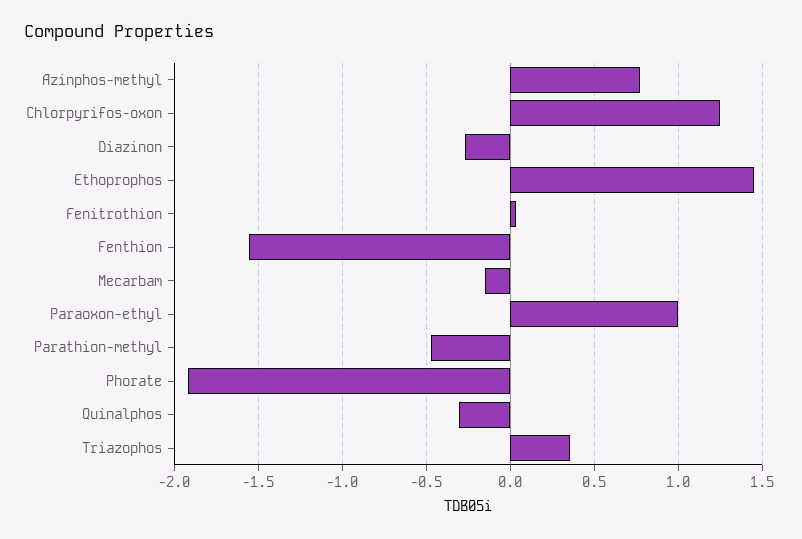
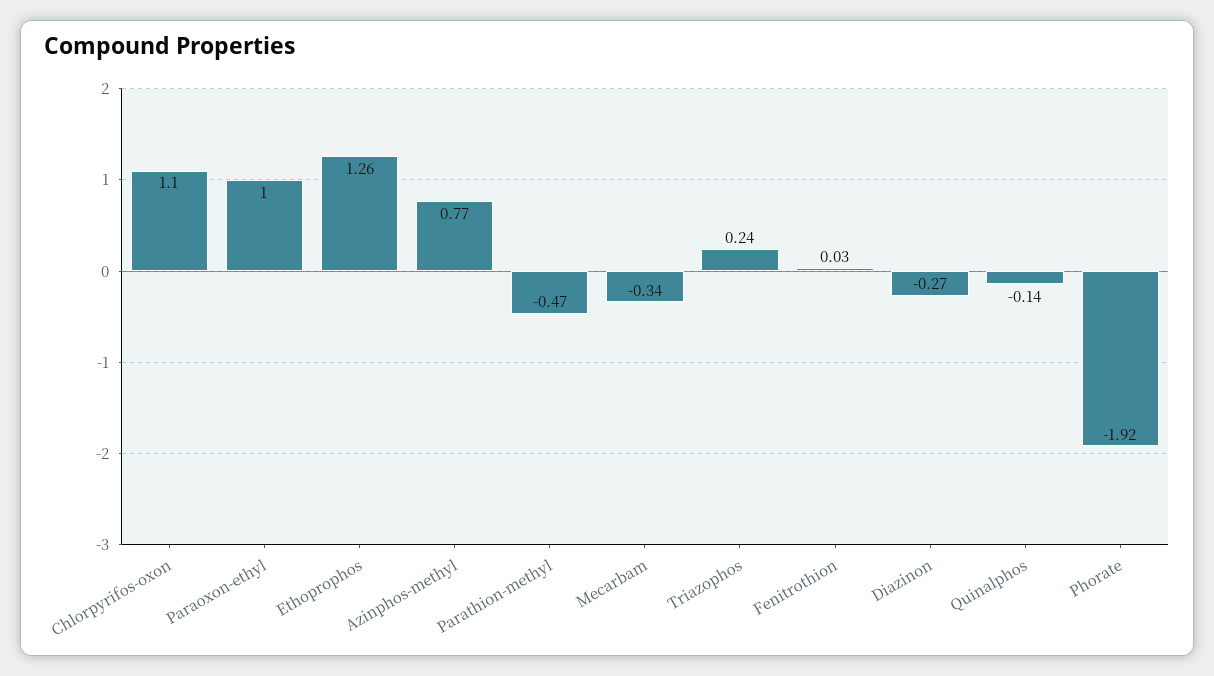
Chlorpyrifos-oxon: 1.25 -> 1.1
Ethoprophos: 1.45 -> 1.26
Fenthion: -1.55 -> none
Mecarbam: -0.15 -> -0.34
Quinalphos: -0.3 -> -0.14
Triazophos: 0.35 -> 0.24

